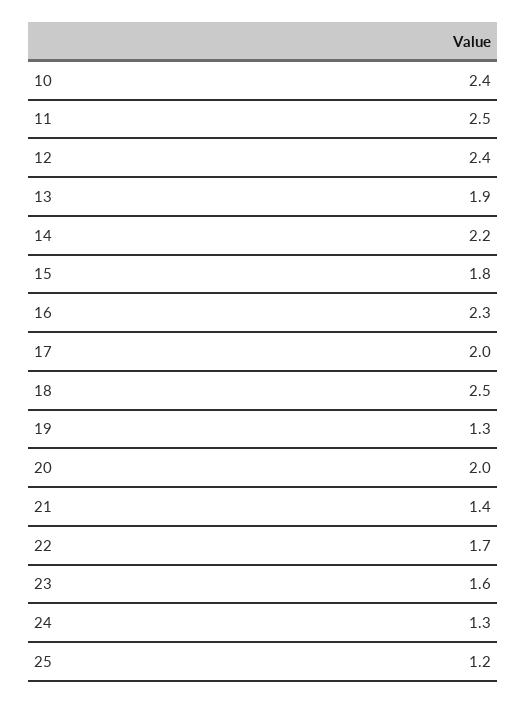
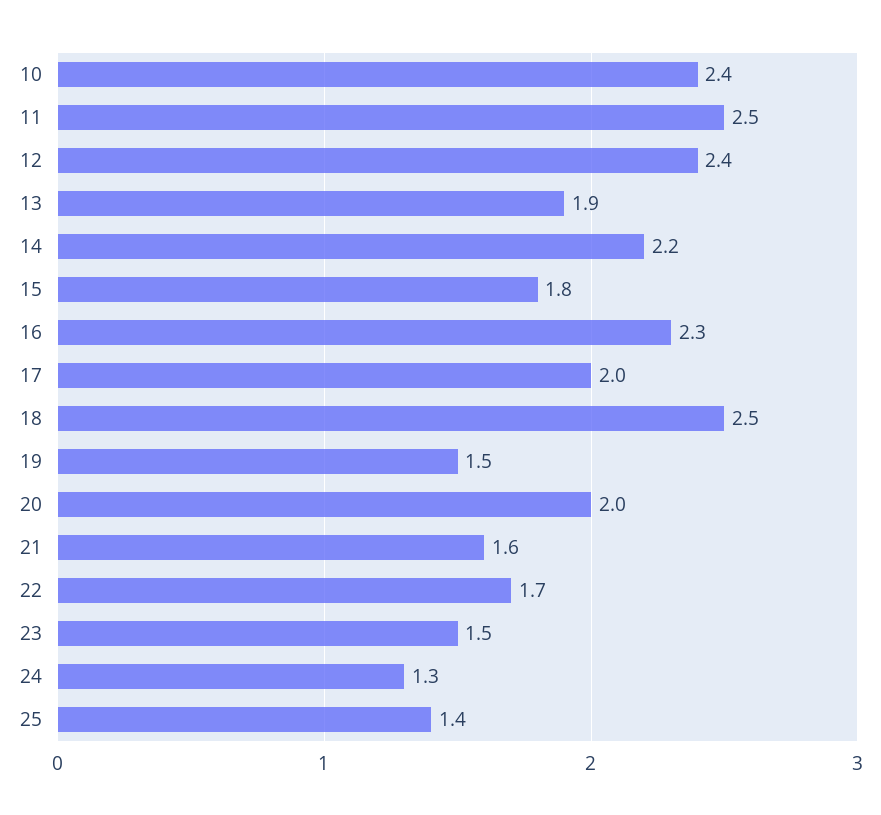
19: 1.3 -> 1.5
21: 1.4 -> 1.6
23: 1.6 -> 1.5
25: 1.2 -> 1.4

